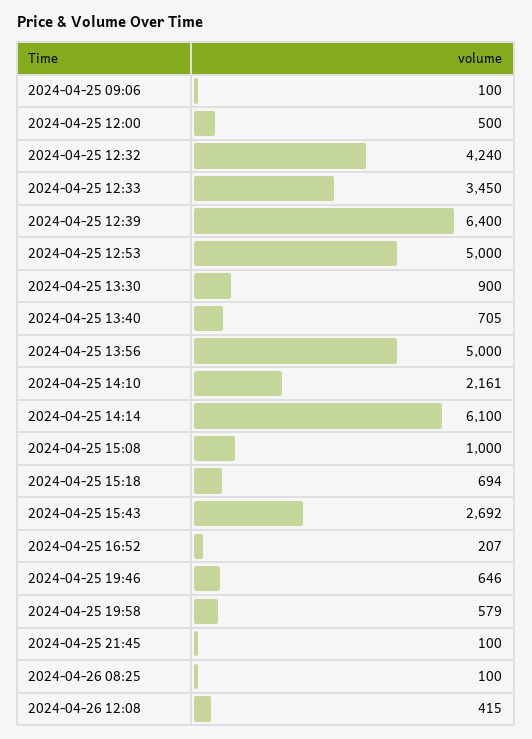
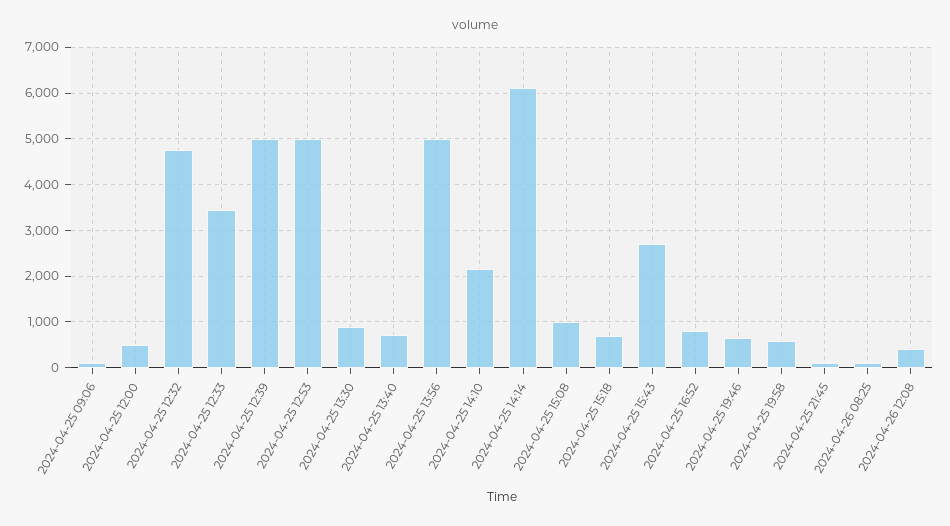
2024-04-25 12:32: 4240 -> 4800
2024-04-25 12:39: 6400 -> 5000
2024-04-25 16:52: 207 -> 800

